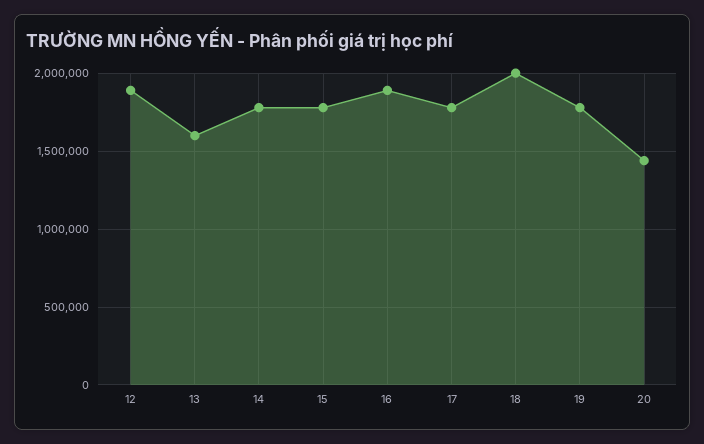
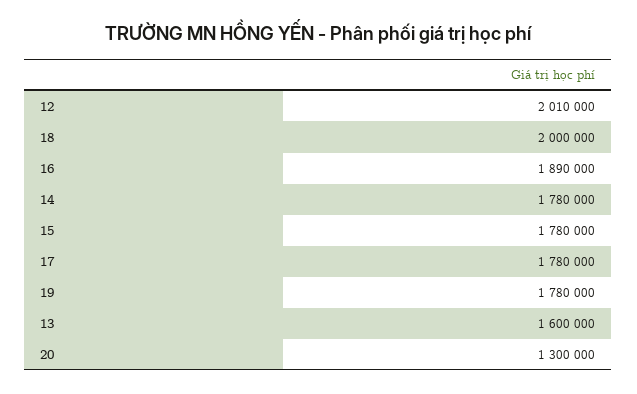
12: 1900000 -> 2010000
20: 1450000 -> 1300000

